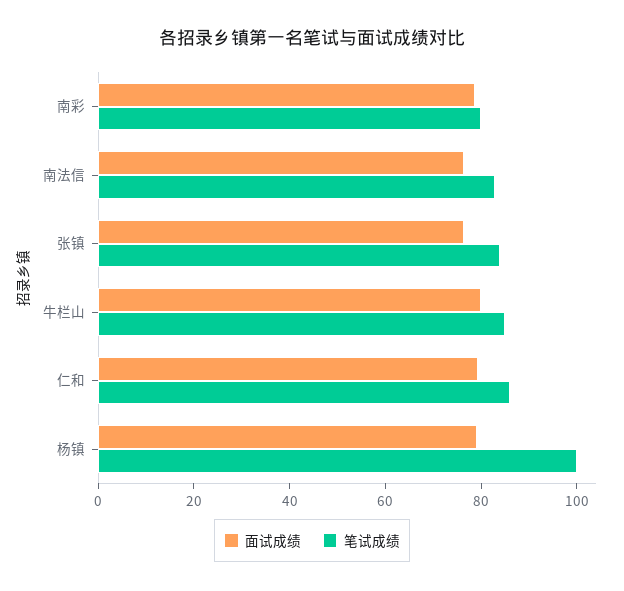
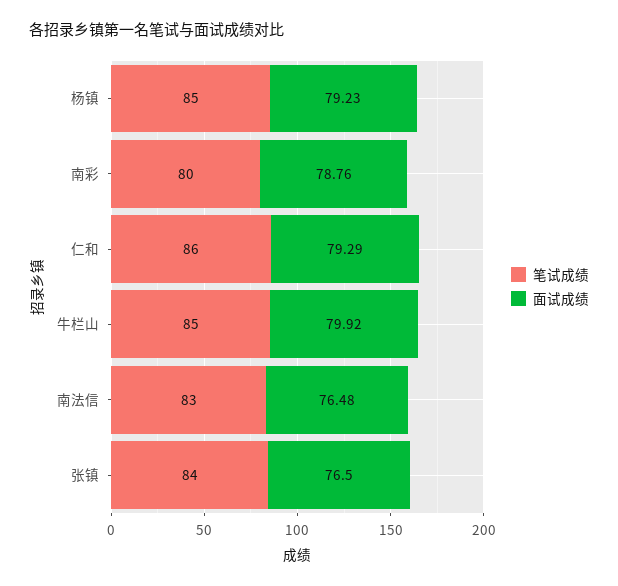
笔试成绩, 杨镇: 100 -> 85

